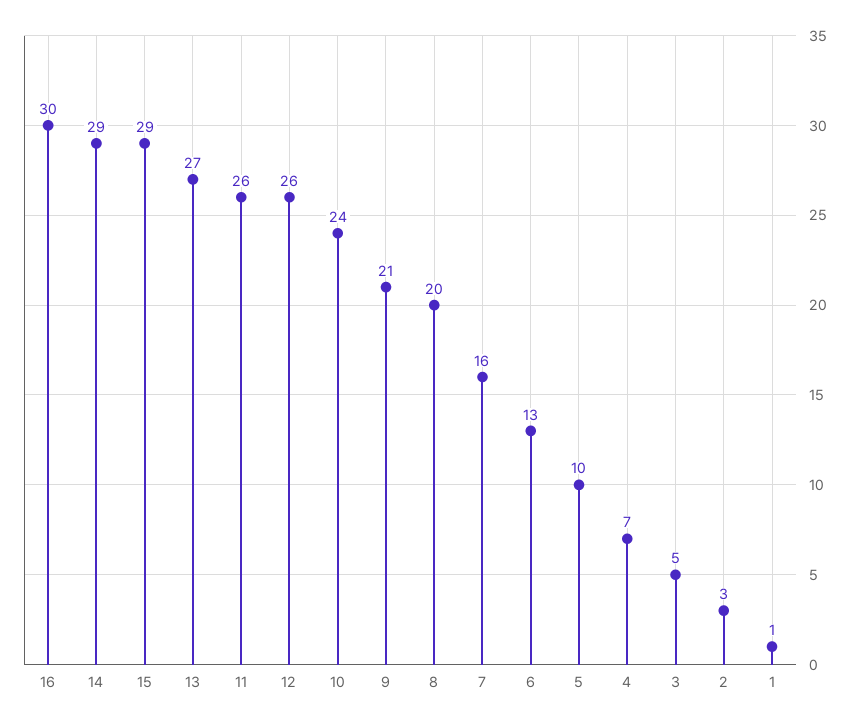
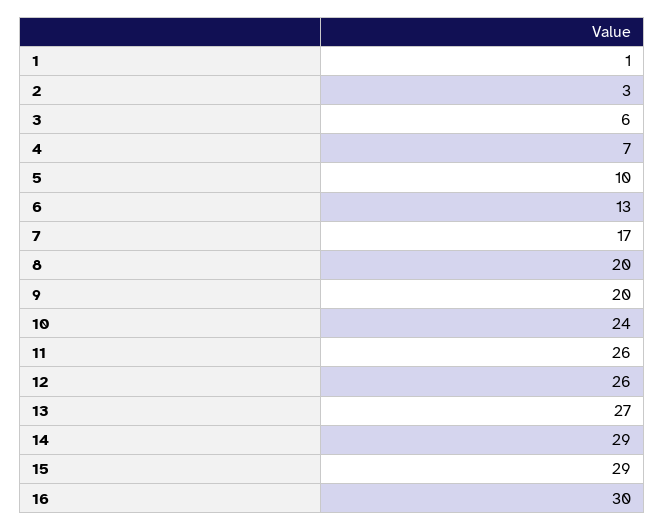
9: 21 -> 20
7: 16 -> 17
3: 5 -> 6

